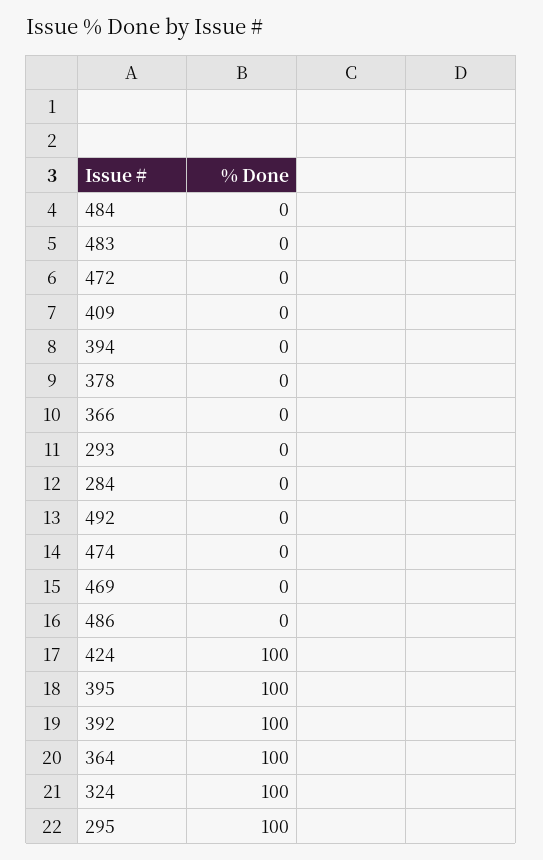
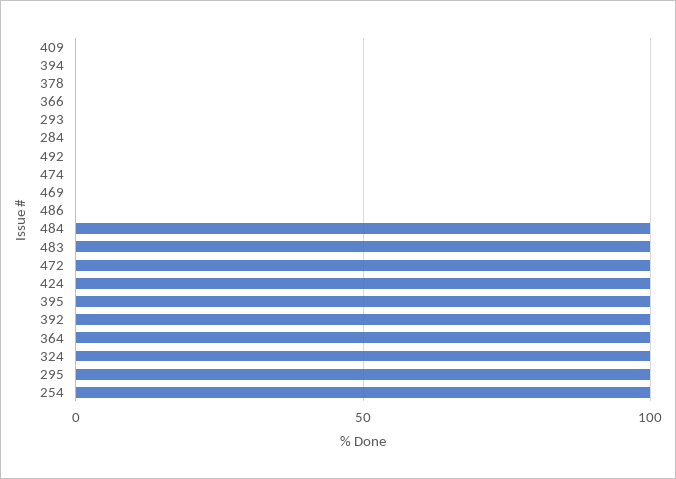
484: 0 -> 100
483: 0 -> 100
472: 0 -> 100
254: none -> 100

